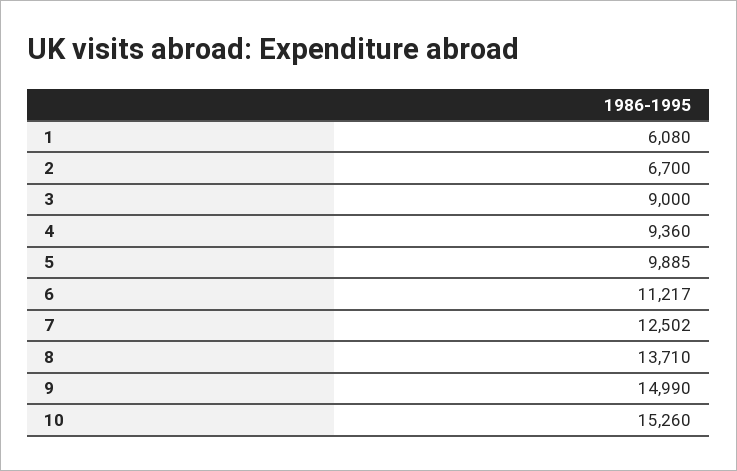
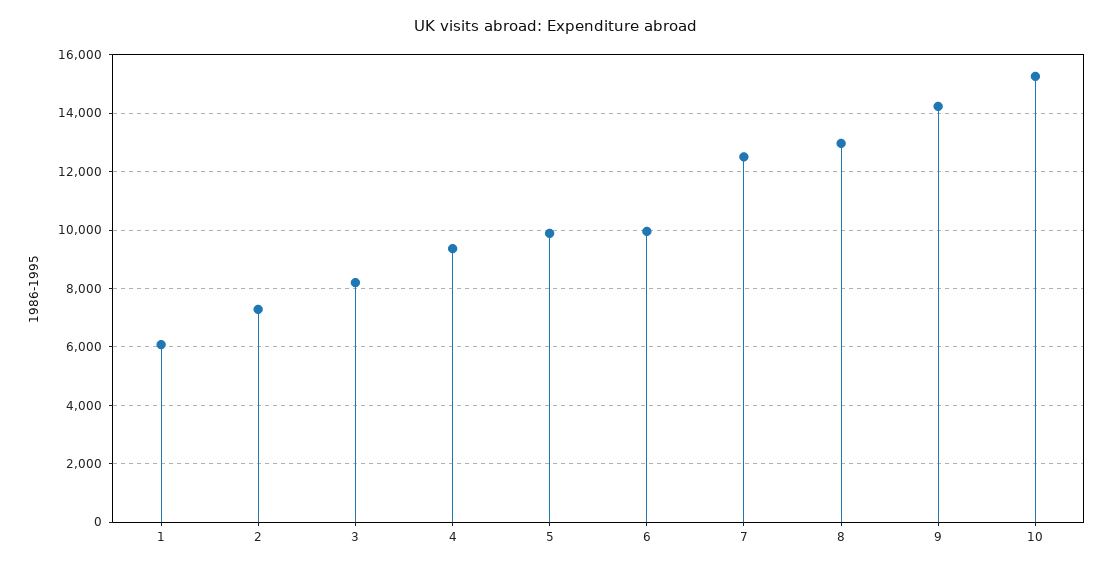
2: 6700 -> 7250
3: 9000 -> 8250
6: 11217 -> 10000
8: 13710 -> 13000
9: 14990 -> 14250

